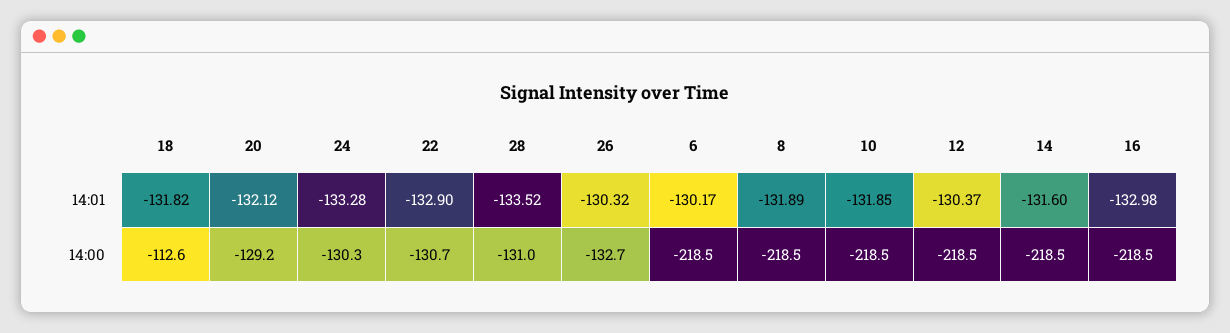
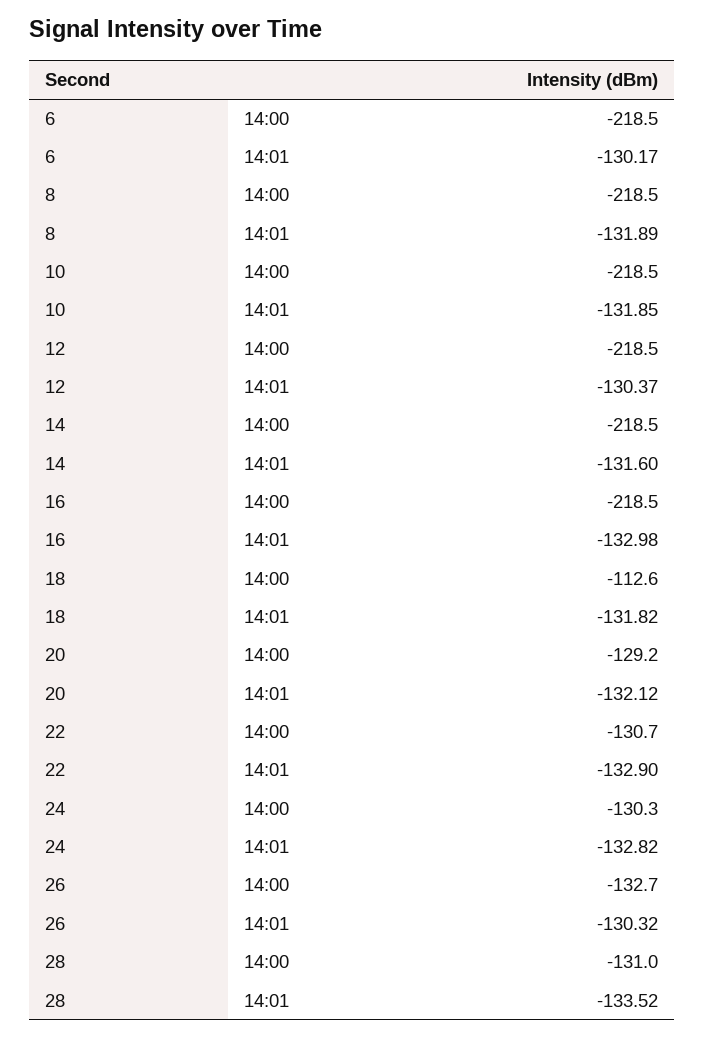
24, 14:01: -133.28 -> -132.82

